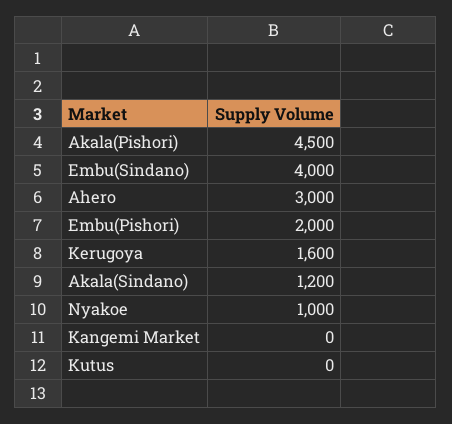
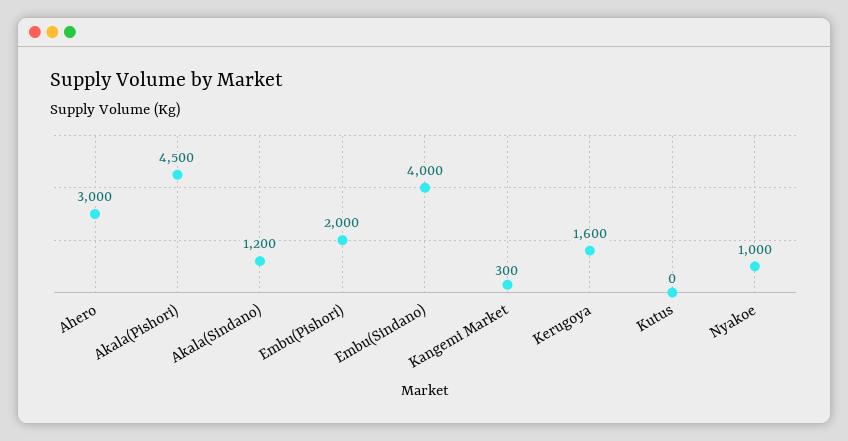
Kangemi Market: 0 -> 300

